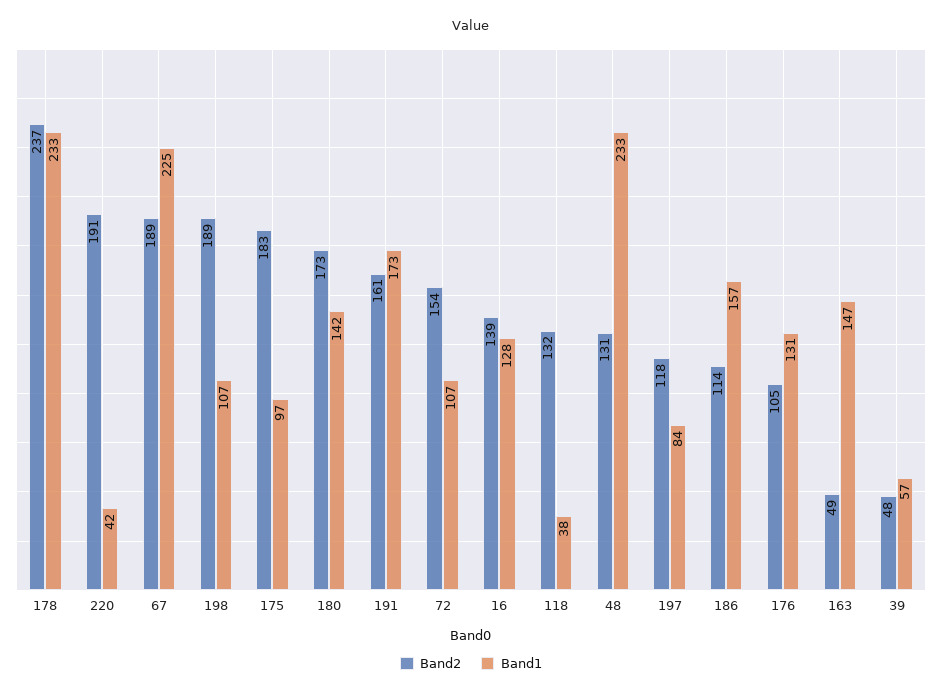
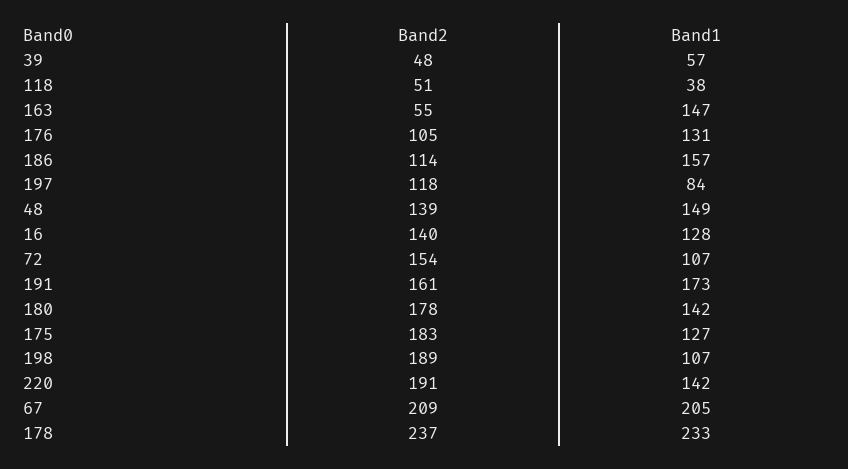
Band1, 220: 42 -> 142
Band2, 67: 189 -> 209
Band1, 67: 225 -> 205
Band1, 175: 97 -> 127
Band2, 180: 173 -> 178
Band2, 16: 139 -> 140
Band2, 118: 132 -> 51
Band2, 48: 131 -> 139
Band1, 48: 233 -> 149
Band2, 163: 49 -> 55

